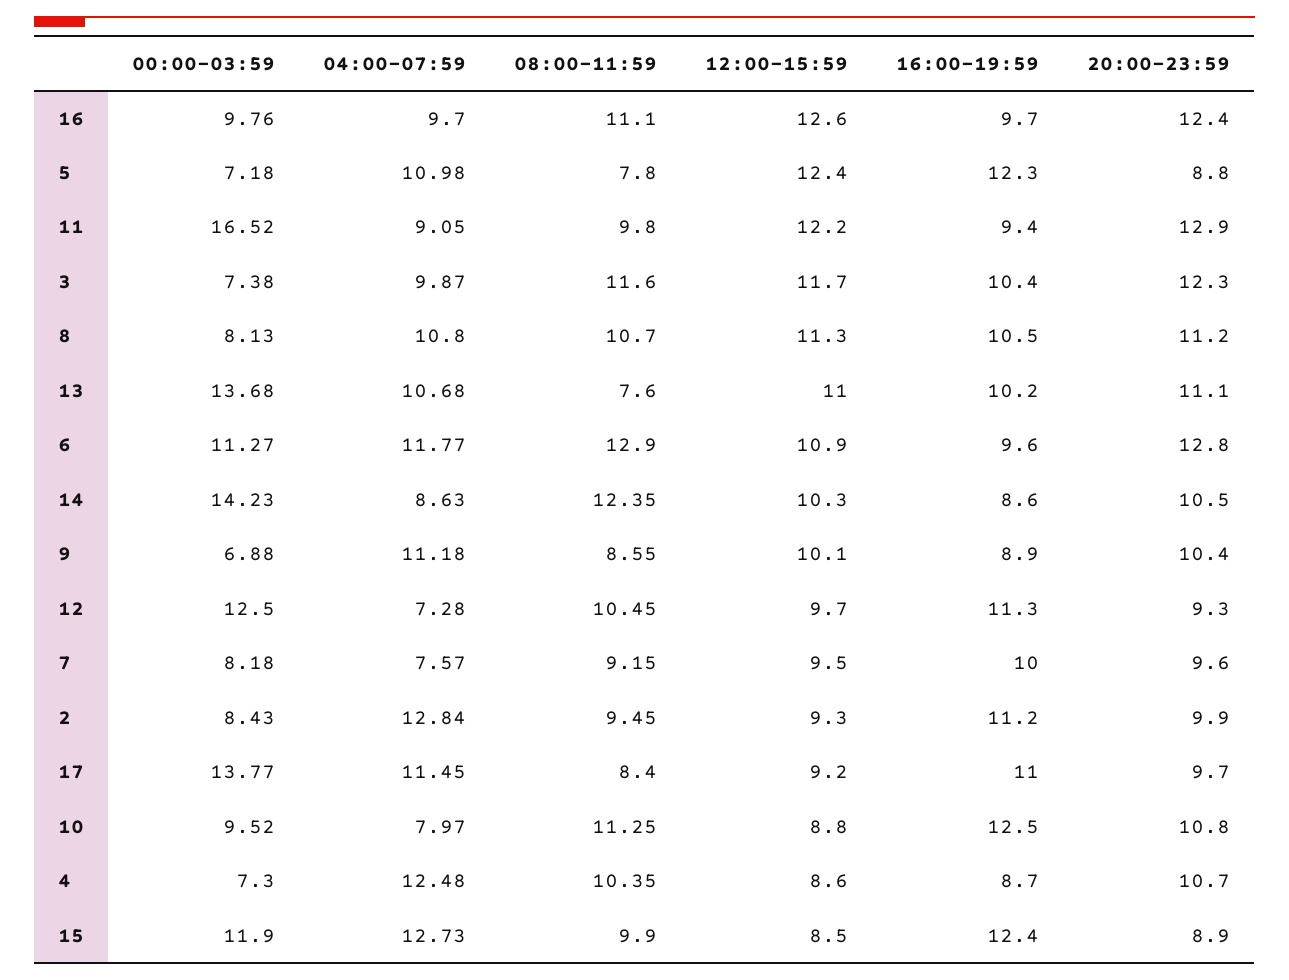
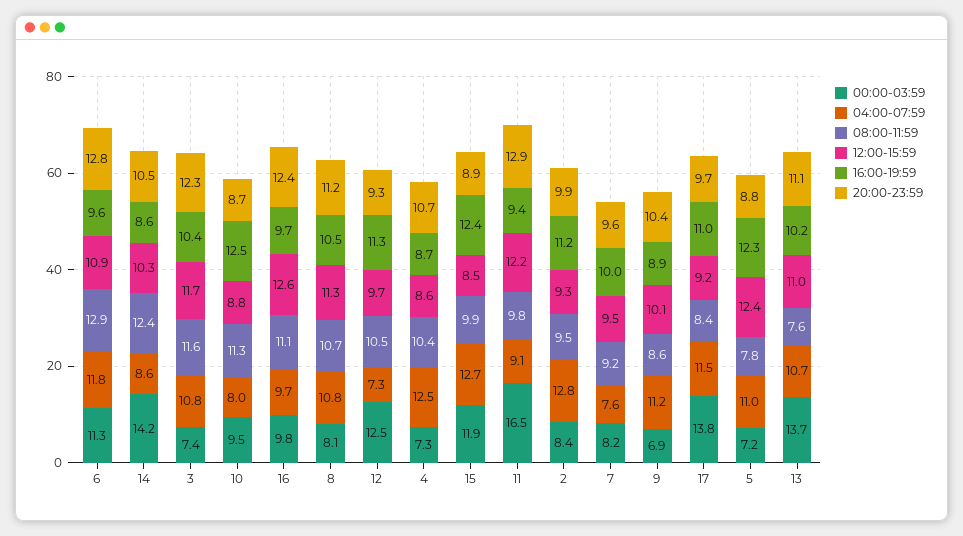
04:00-07:59, 3: 9.87 -> 10.8
20:00-23:59, 10: 10.8 -> 8.7

